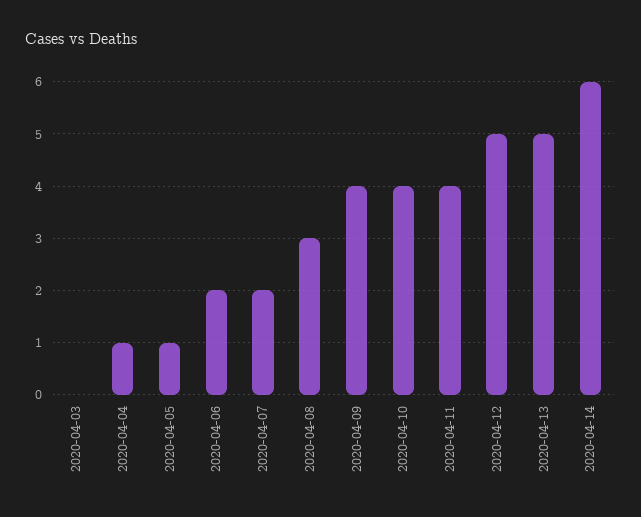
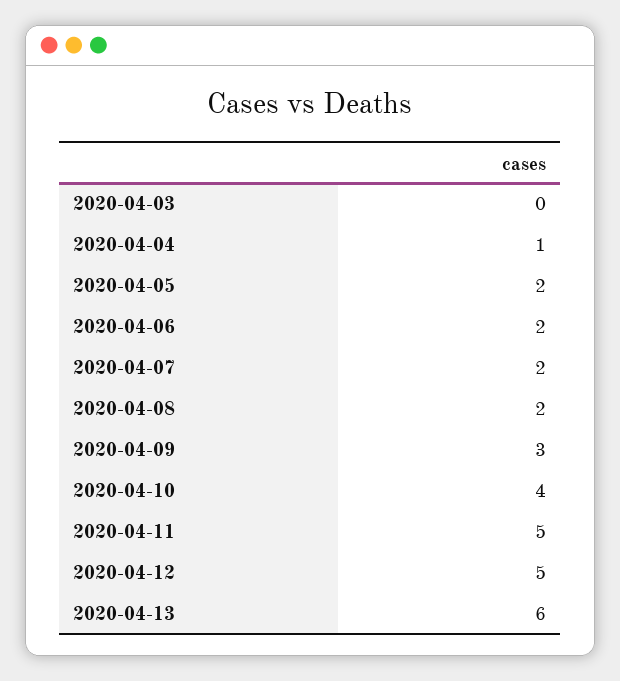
2020-04-05: 1 -> 2
2020-04-08: 3 -> 2
2020-04-09: 4 -> 3
2020-04-11: 4 -> 5
2020-04-13: 5 -> 6
2020-04-14: 6 -> none

